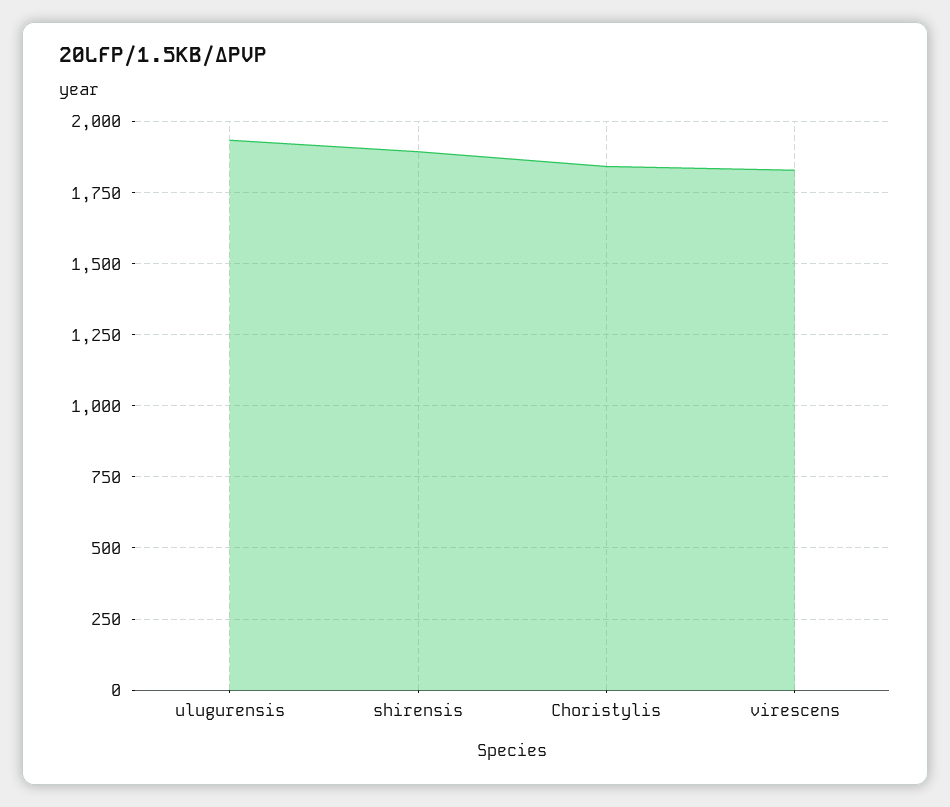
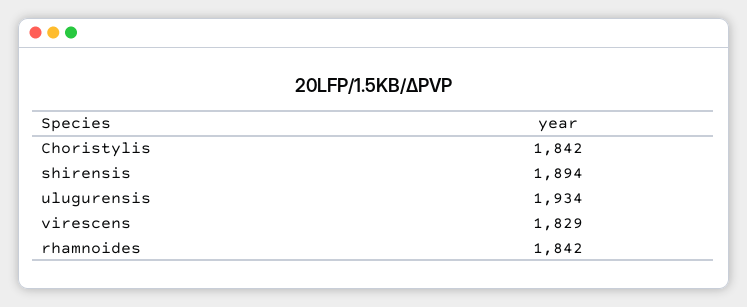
rhamnoides: none -> 1842

